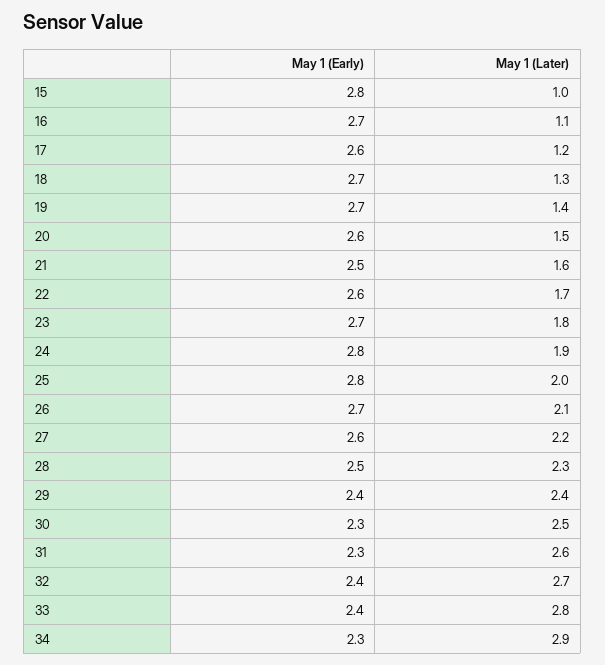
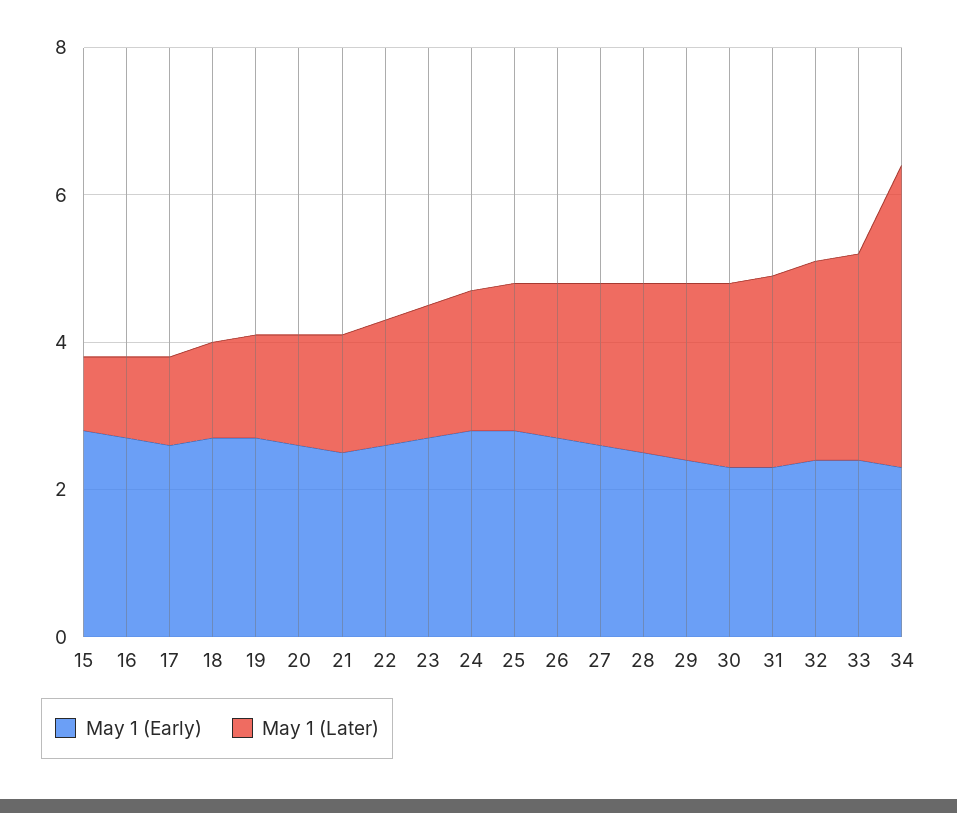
May 1 (Later), 34: 2.9 -> 4

